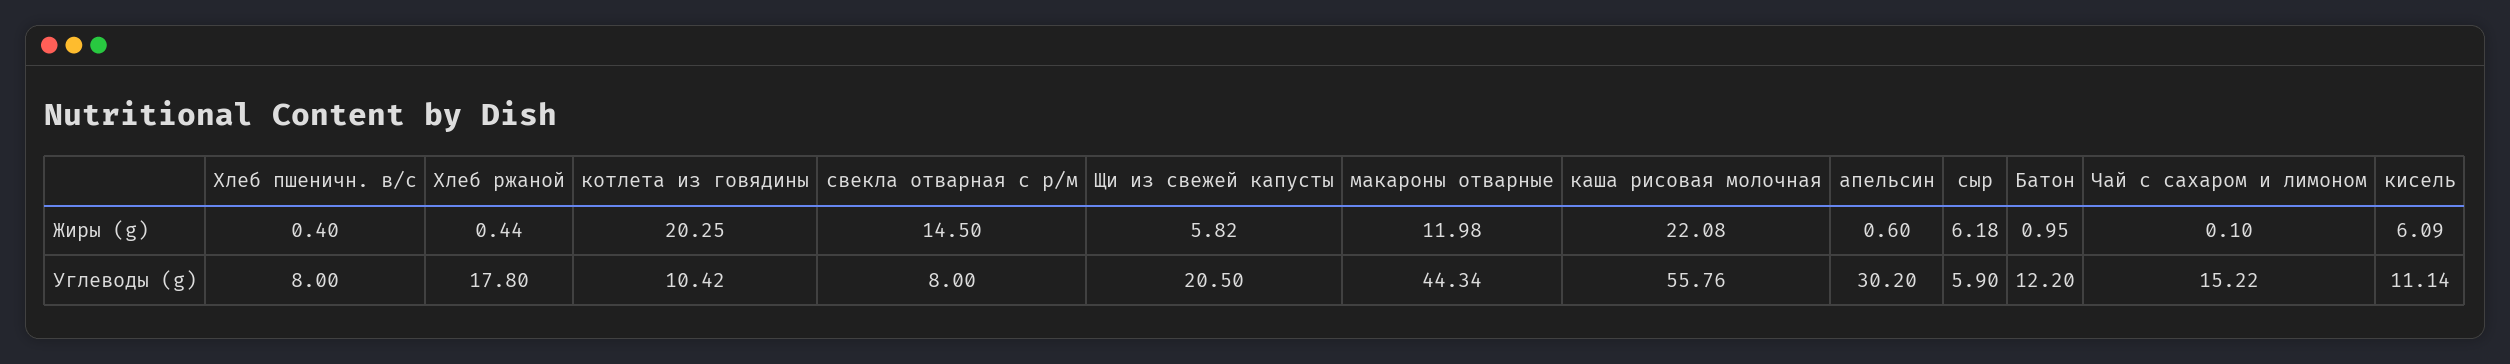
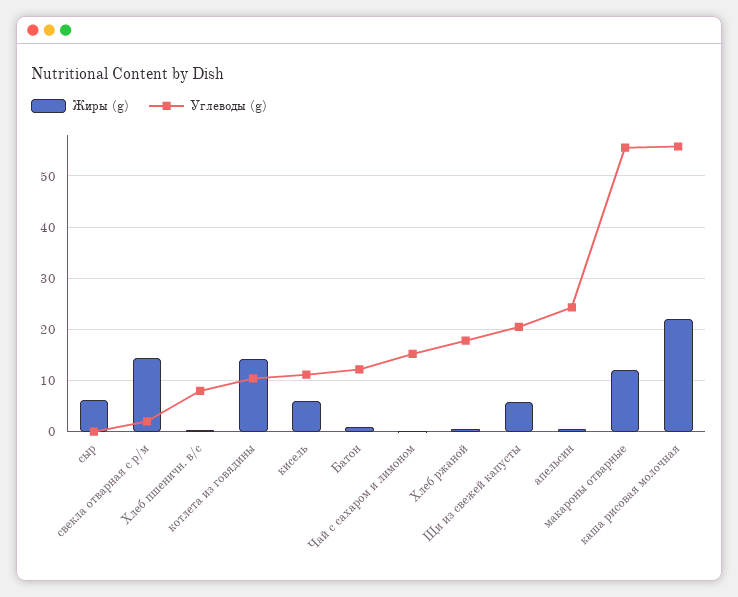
Жиры (g), котлета из говядины: 20.25 -> 14
Углеводы (g), свекла отварная с р/м: 8 -> 2
Углеводы (g), макароны отварные: 44.34 -> 56
Углеводы (g), апельсин: 30.2 -> 24
Углеводы (g), сыр: 5.9 -> 0

